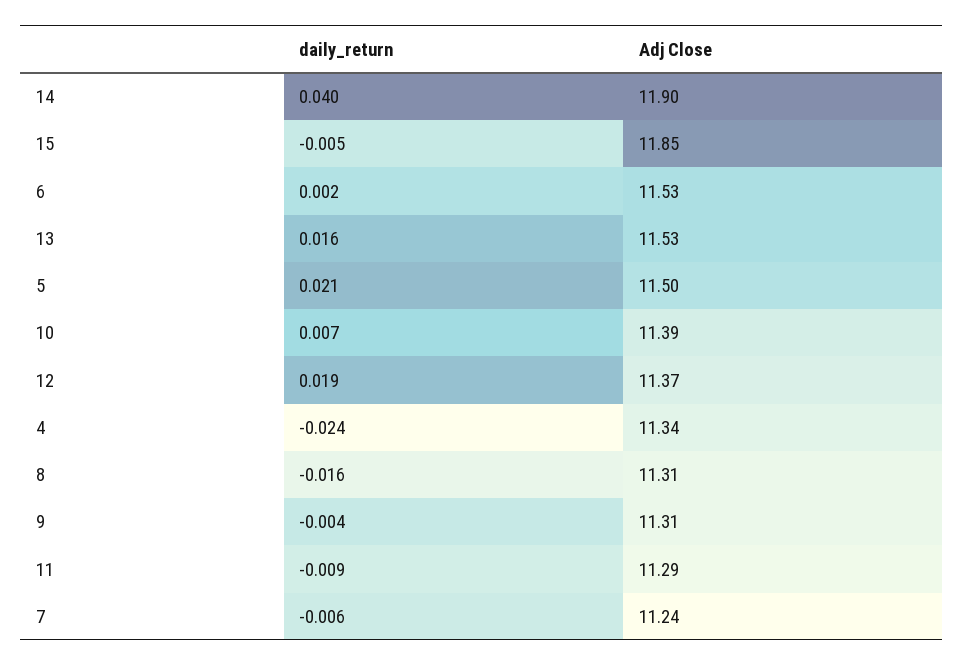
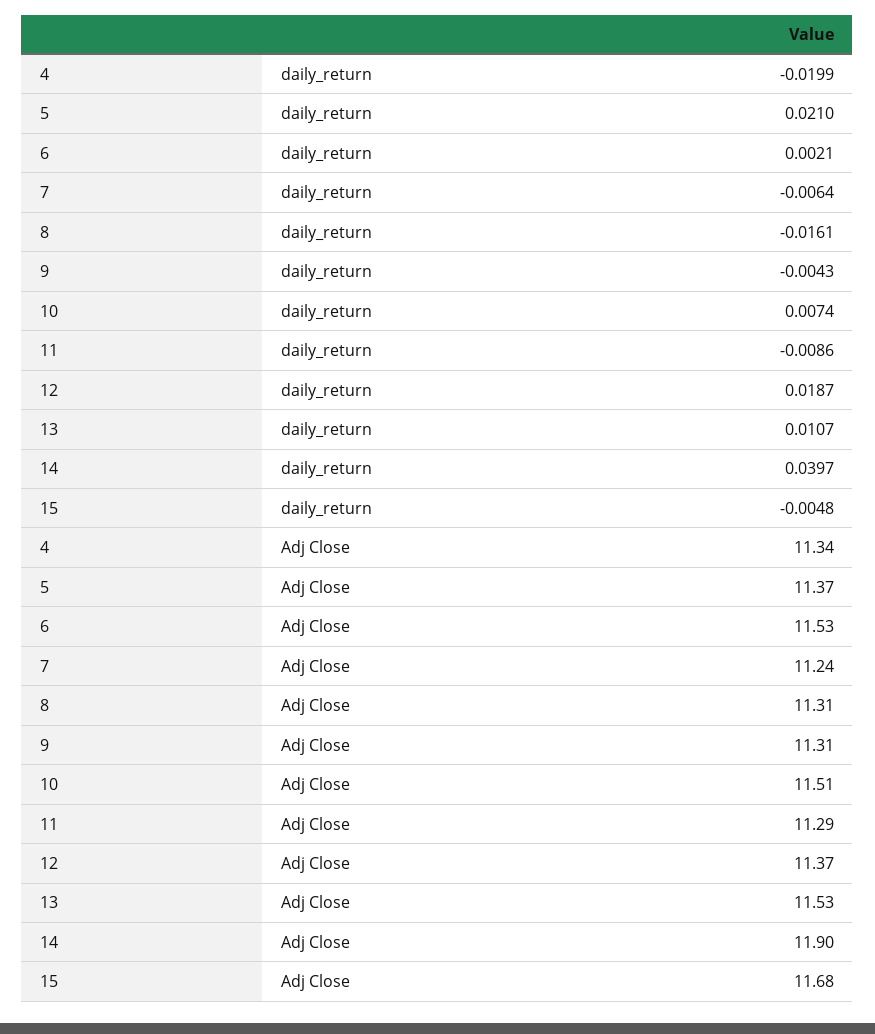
Adj Close, 15: 11.85 -> 11.68
daily_return, 13: 0.016 -> 0.0107
Adj Close, 5: 11.5 -> 11.37
Adj Close, 10: 11.39 -> 11.51
daily_return, 4: -0.024 -> -0.0199

